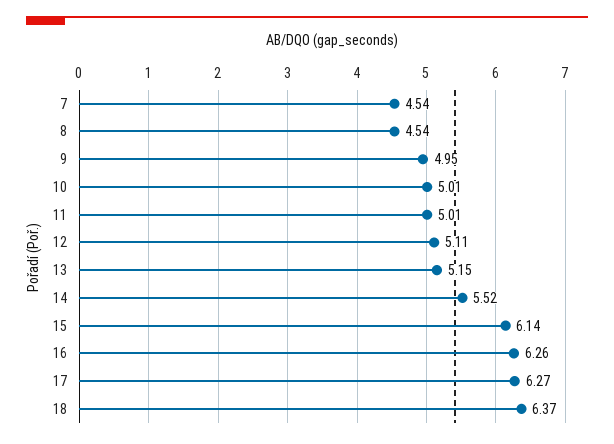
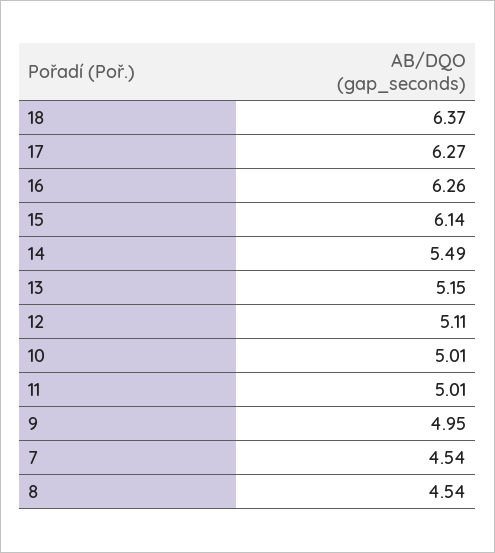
14: 5.52 -> 5.49

